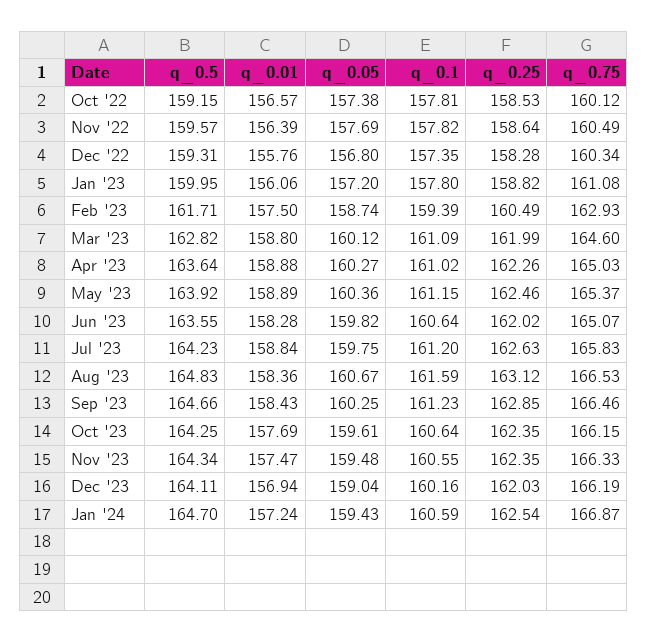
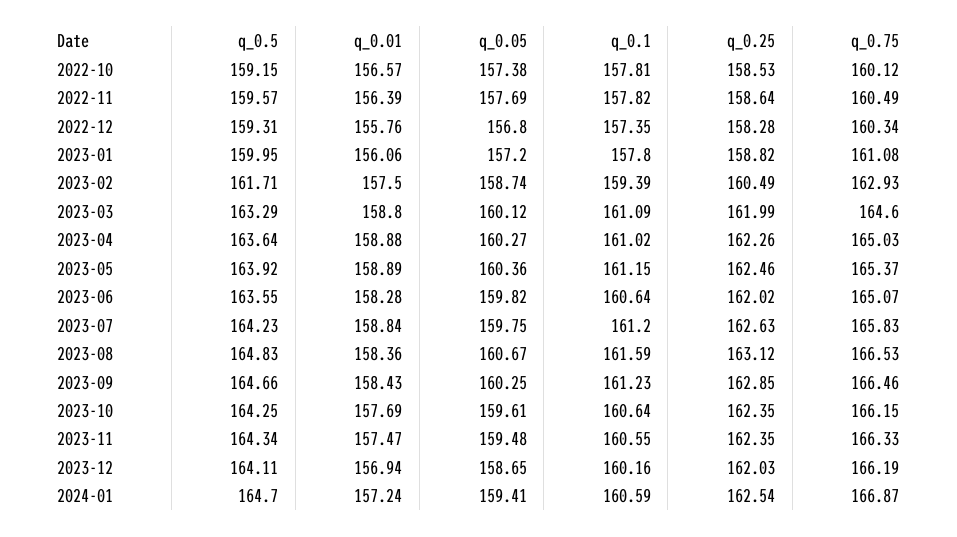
q_0.5, Mar '23: 162.82 -> 163.29
q_0.05, Dec '23: 159.04 -> 158.65
q_0.05, Jan '24: 159.43 -> 159.41

